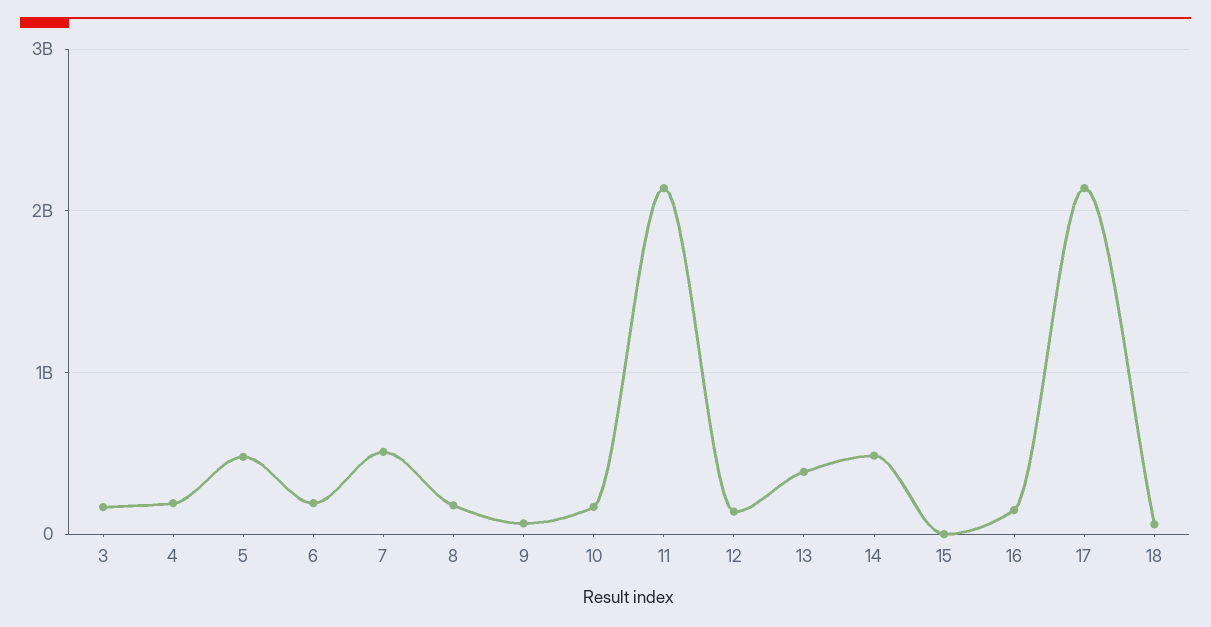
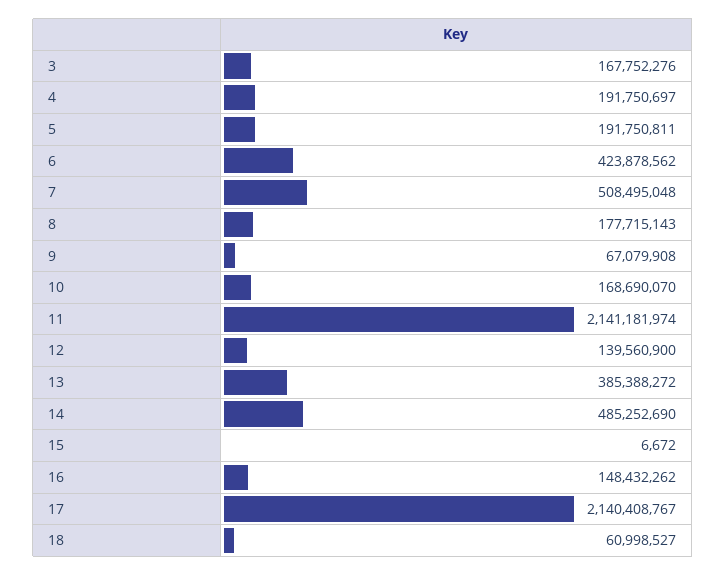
5: 500000000 -> 191750811
6: 200000000 -> 423878562

